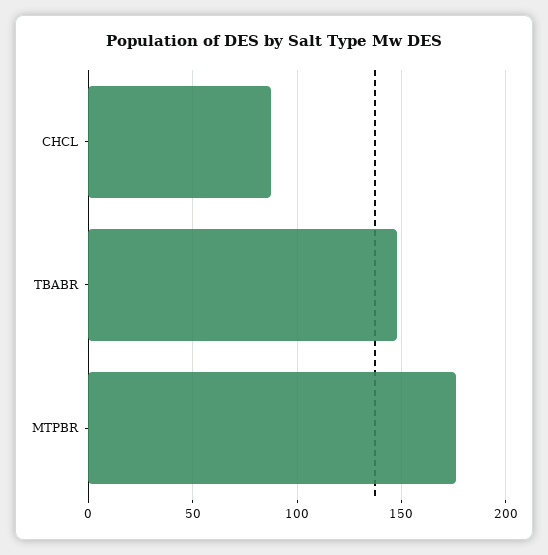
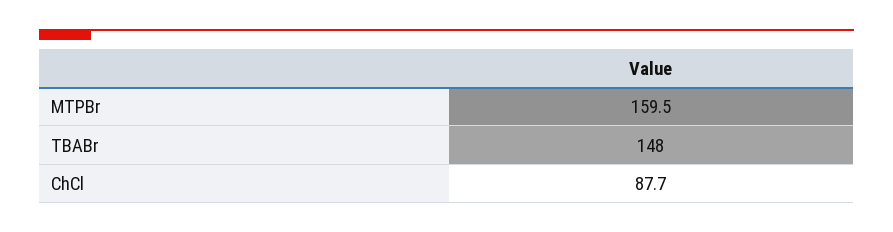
MTPBR: 175 -> 159.5

